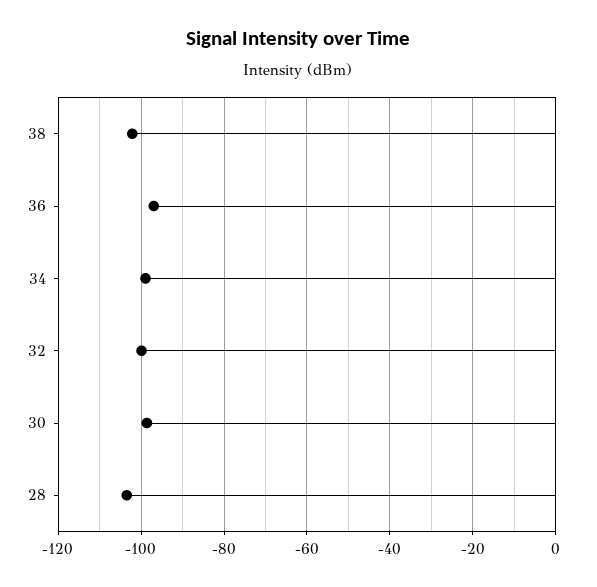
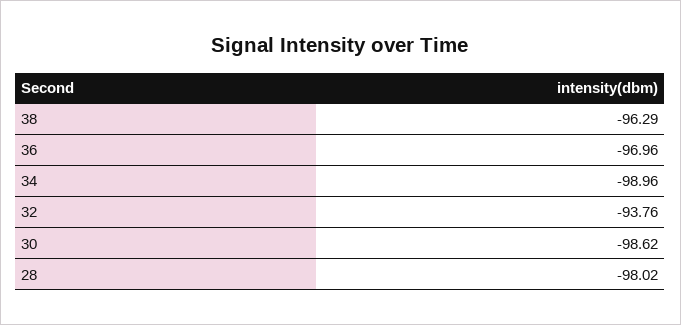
38: -102 -> -96.29
32: -100 -> -93.76
28: -104 -> -98.02

